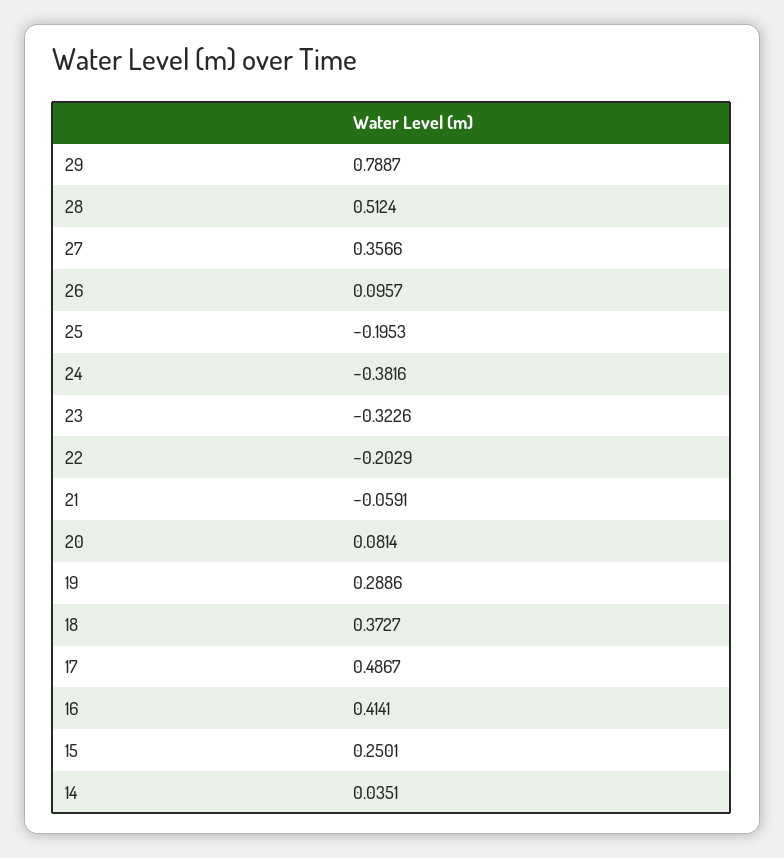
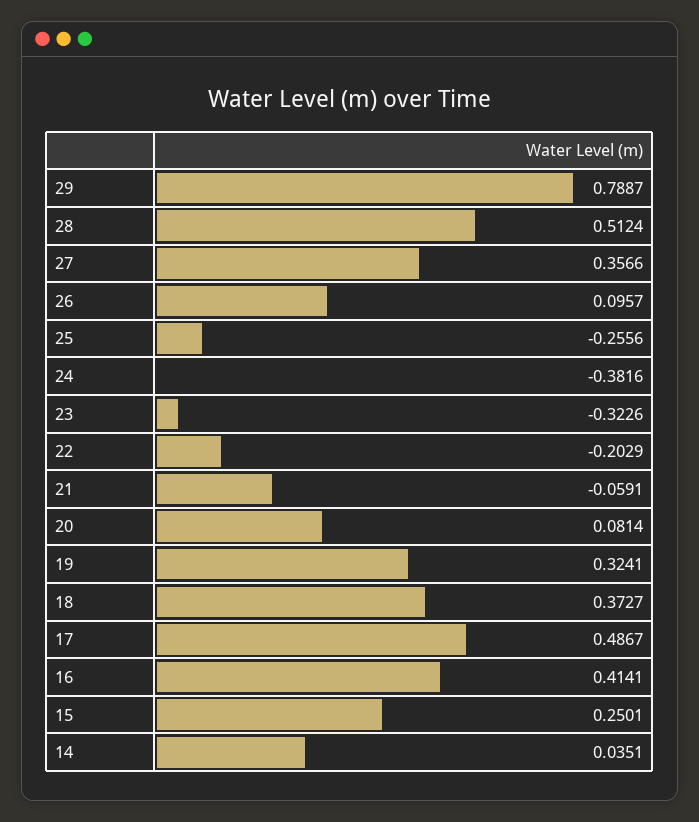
25: -0.1953 -> -0.2556
19: 0.2886 -> 0.3241

